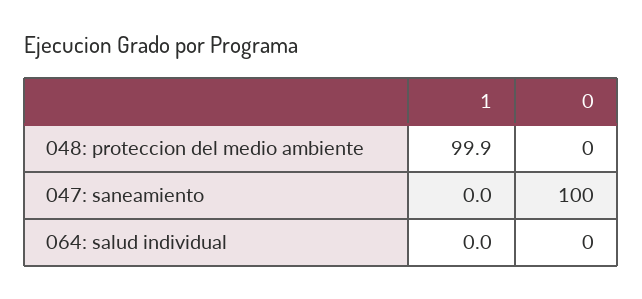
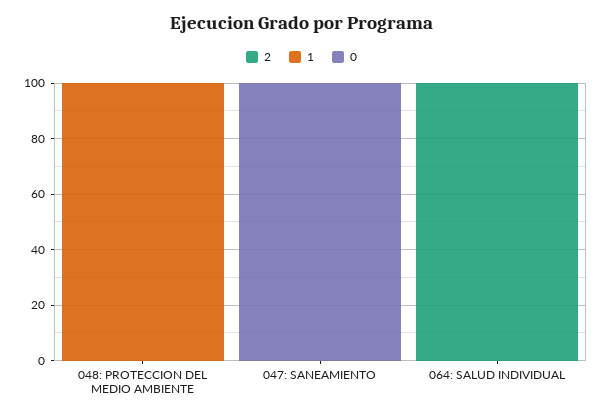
2, 048: proteccion del medio ambiente: none -> 0
2, 047: saneamiento: none -> 0
2, 064: salud individual: none -> 100

